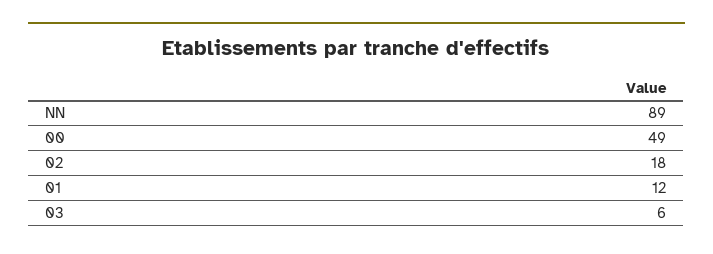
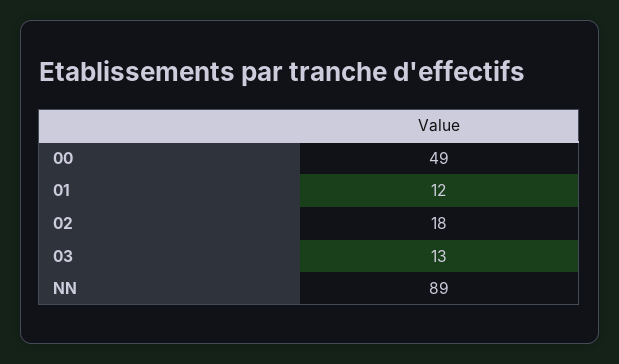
03: 6 -> 13

